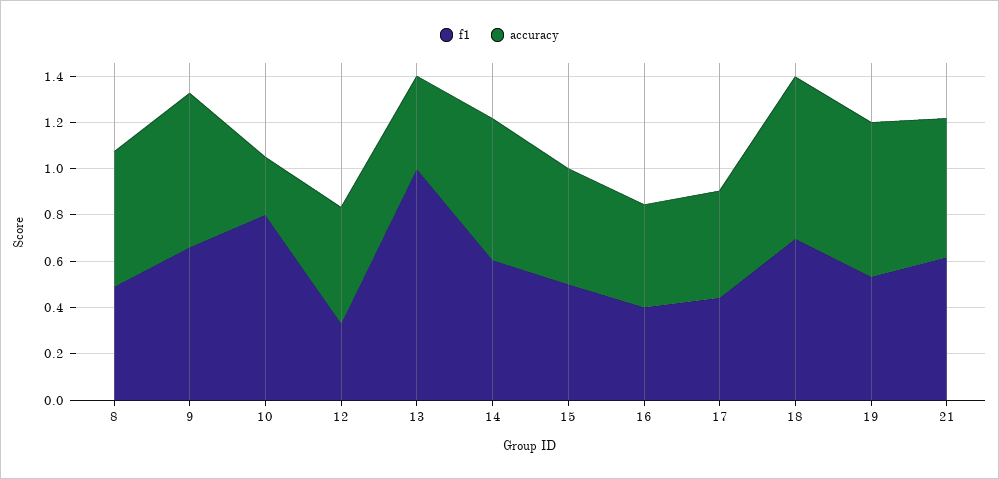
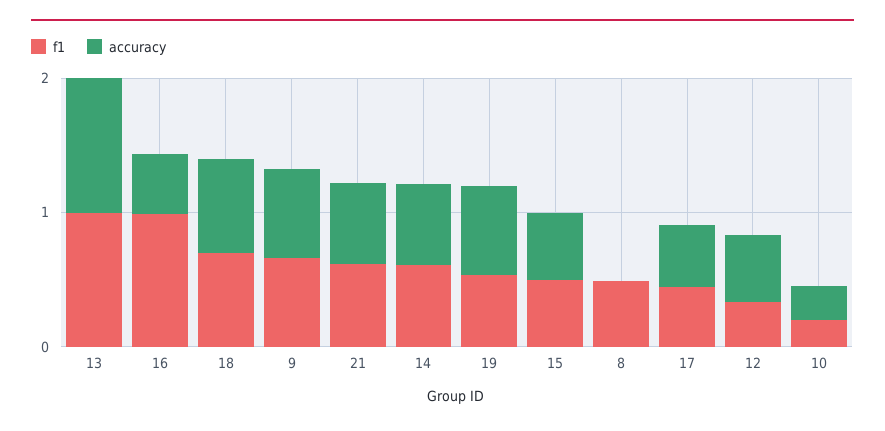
accuracy, 8: 0.6 -> 0
f1, 10: 0.8 -> 0.2
accuracy, 13: 0.4 -> 1
f1, 16: 0.4 -> 1

